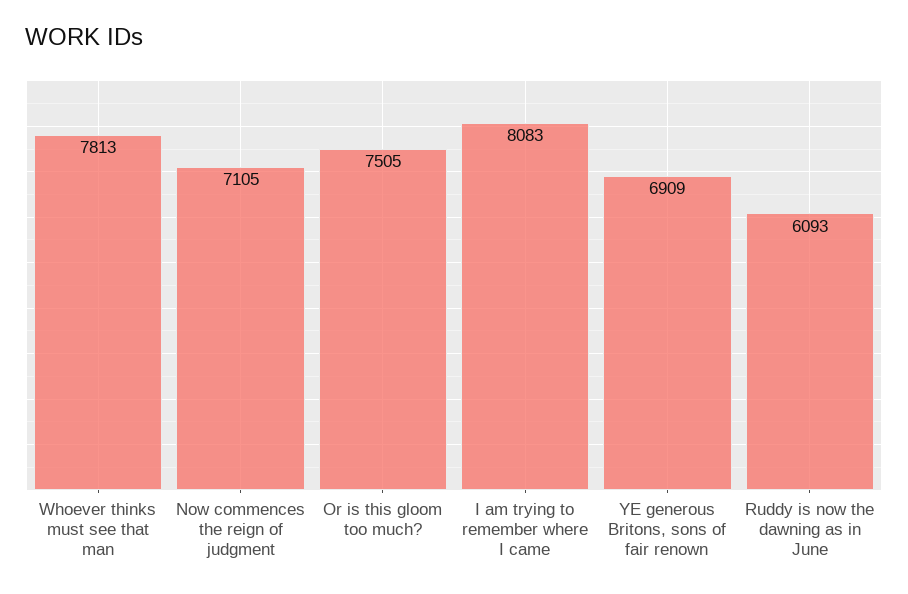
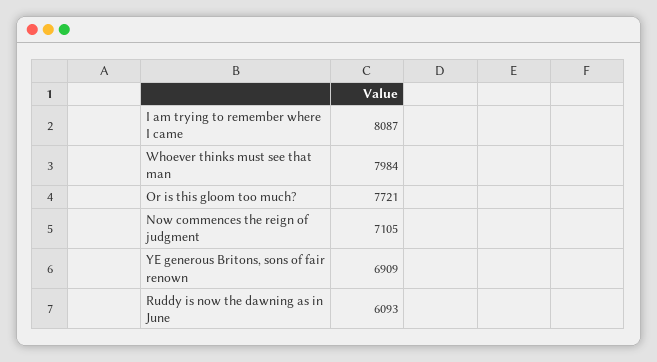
Whoever thinks must see that man: 7813 -> 7984
Or is this gloom too much?: 7505 -> 7721
I am trying to remember where I came: 8083 -> 8087

